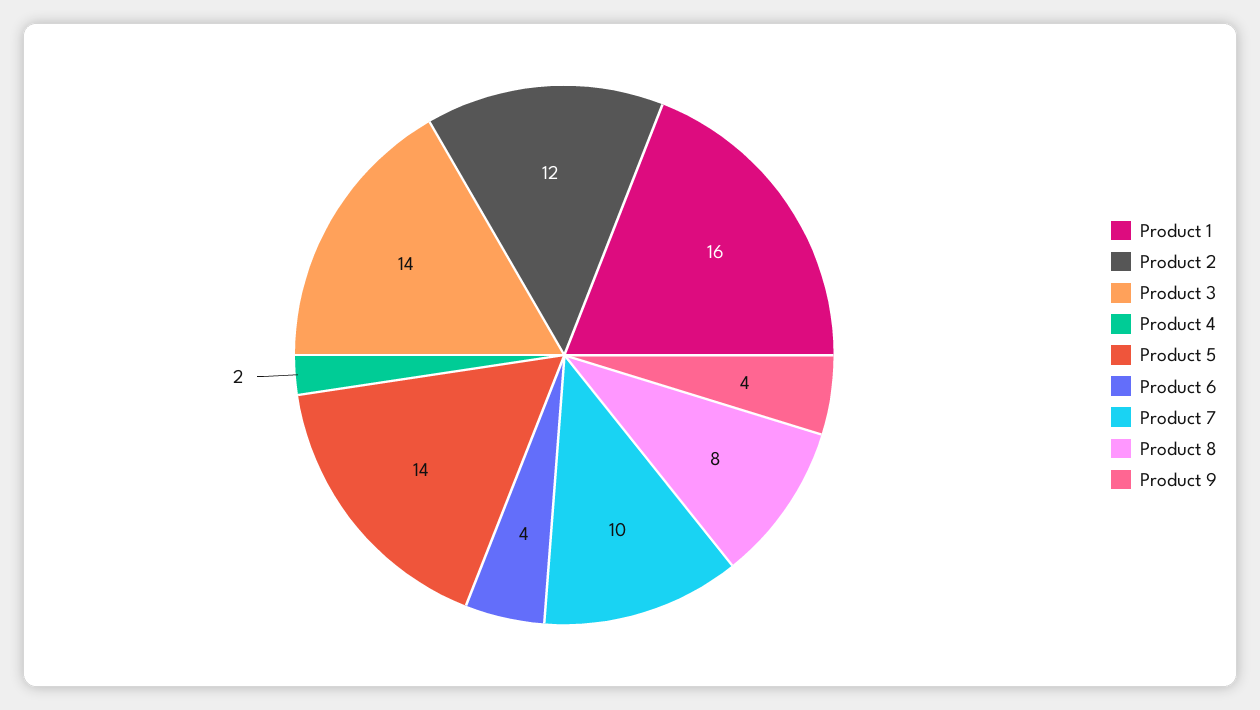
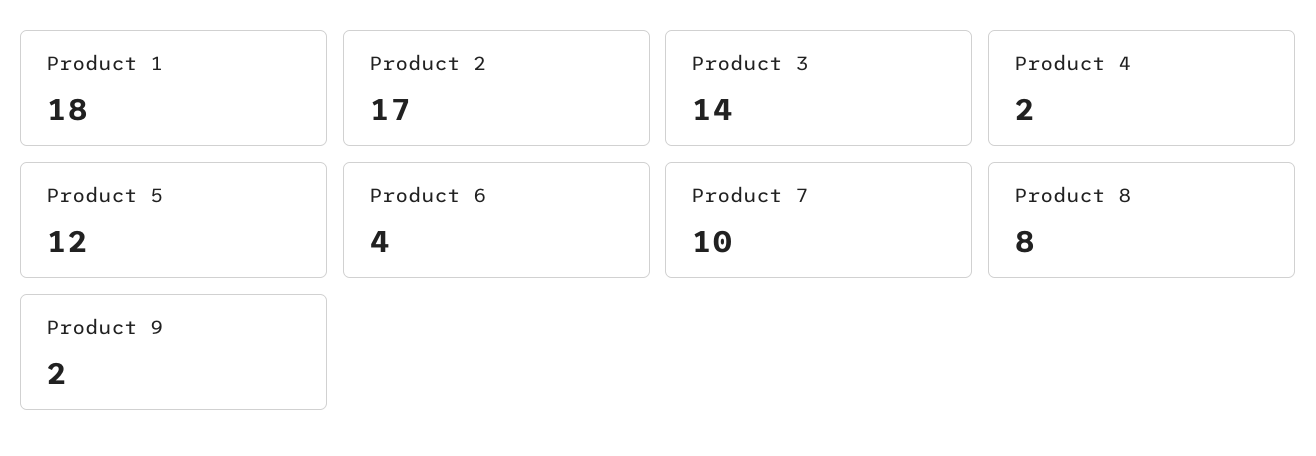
Product 1: 16 -> 18
Product 2: 12 -> 17
Product 5: 14 -> 12
Product 9: 4 -> 2

